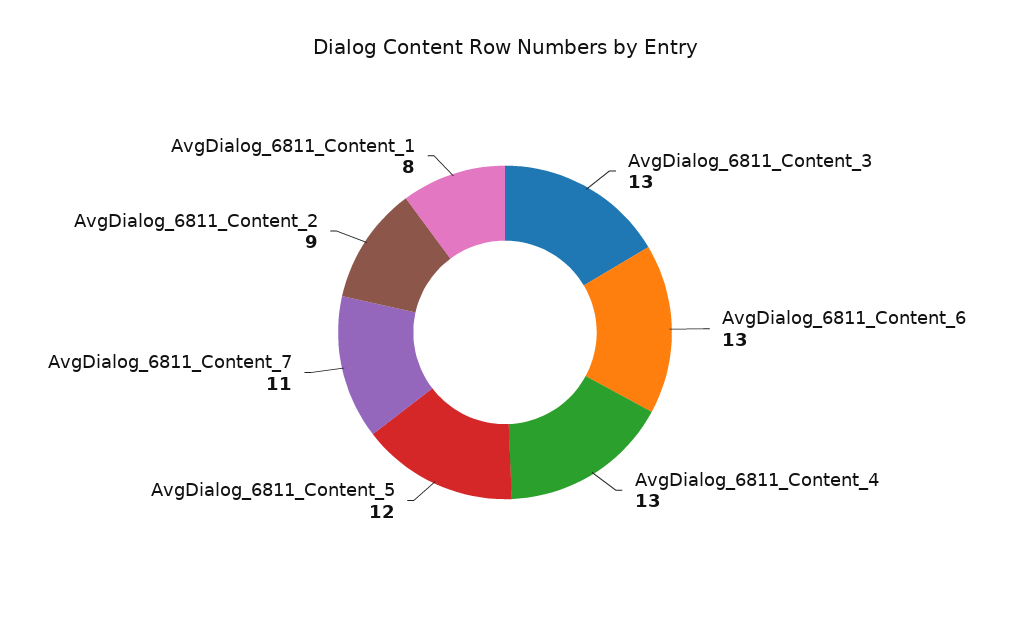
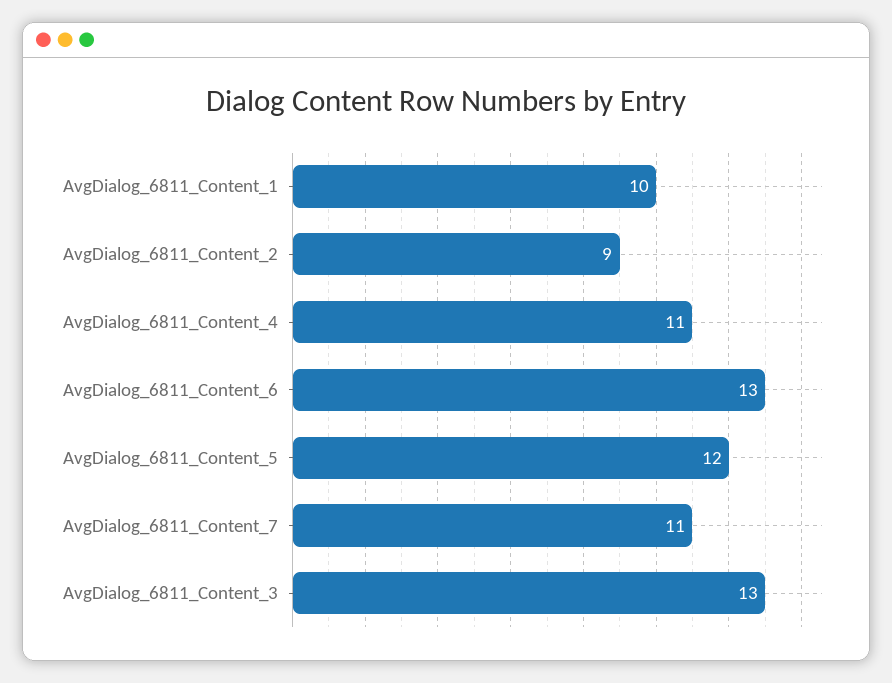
AvgDialog_6811_Content_4: 13 -> 11
AvgDialog_6811_Content_1: 8 -> 10

